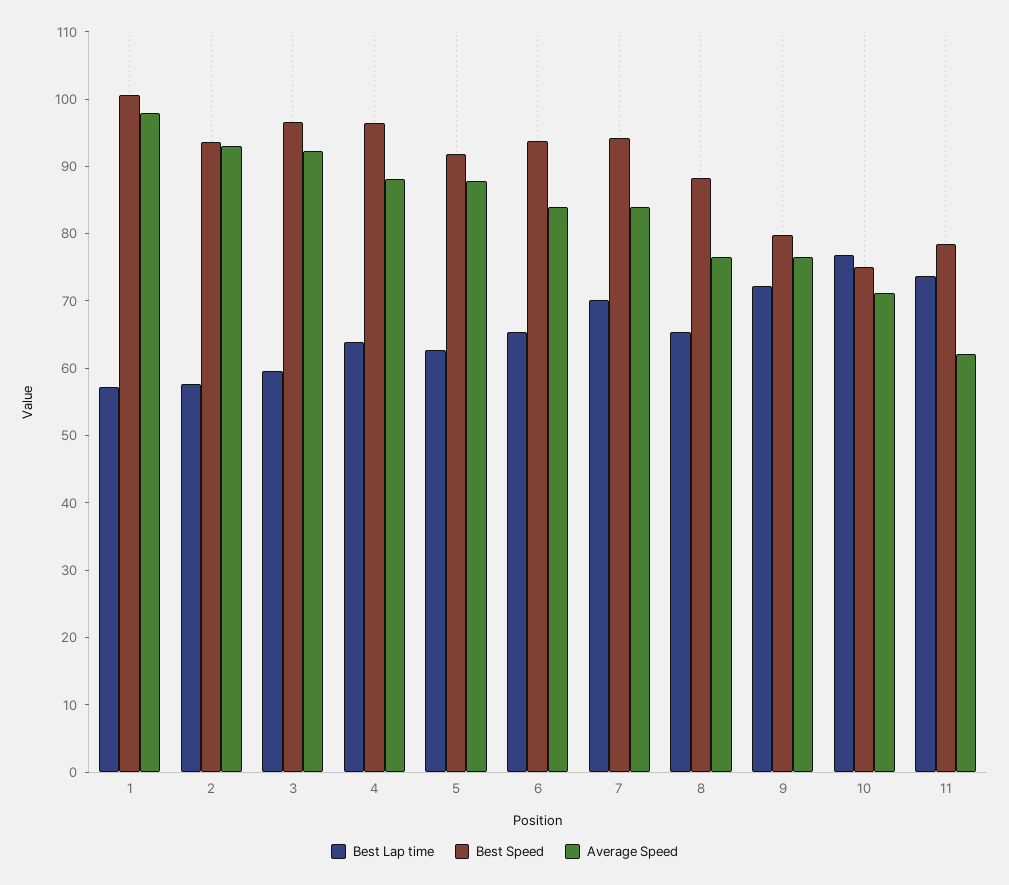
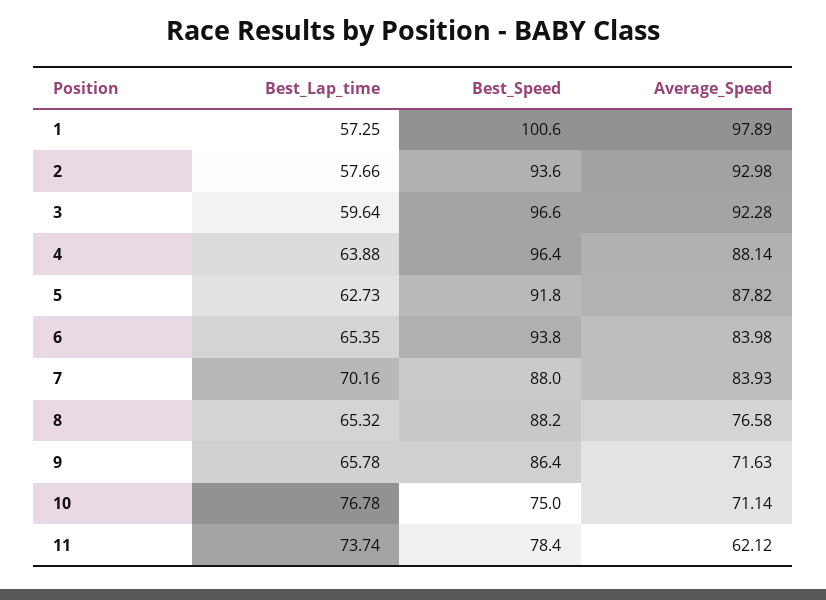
Best Speed, 7: 94 -> 88
Best Lap time, 9: 72 -> 65.78
Best Speed, 9: 80 -> 86.4
Average Speed, 9: 76 -> 71.63

